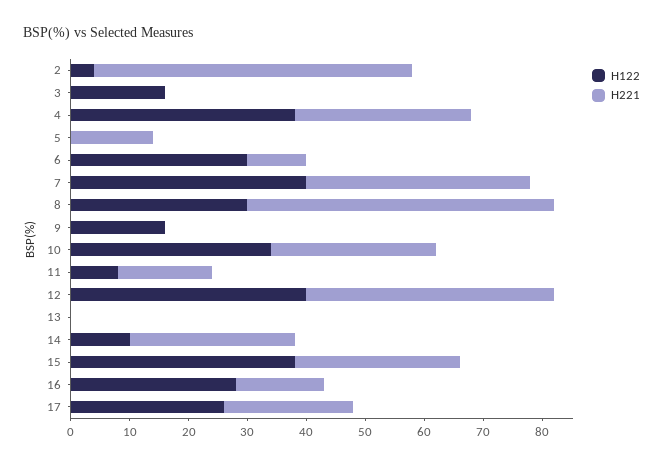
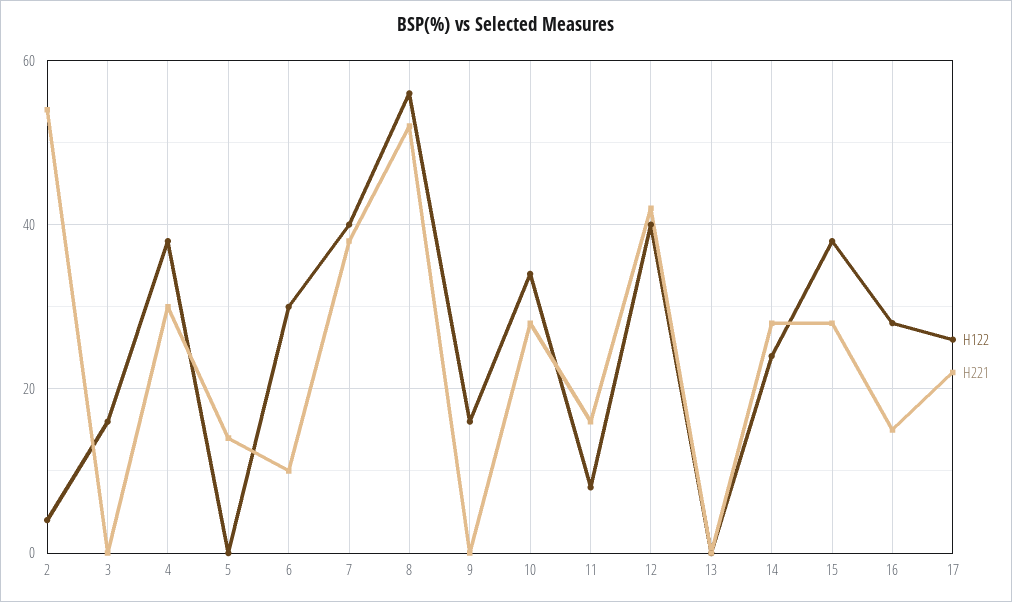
H122, 8: 30 -> 55
H122, 14: 10 -> 25

